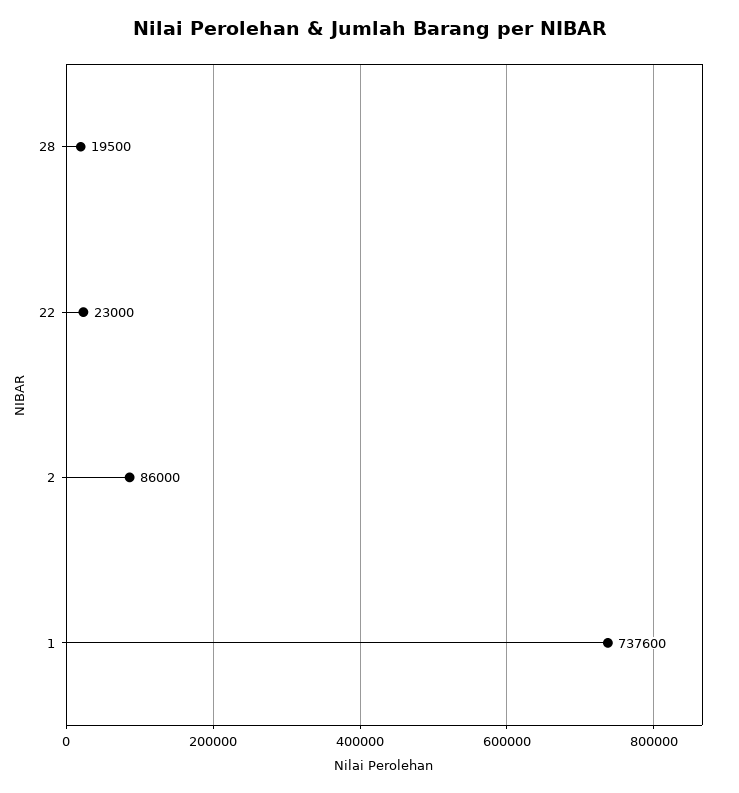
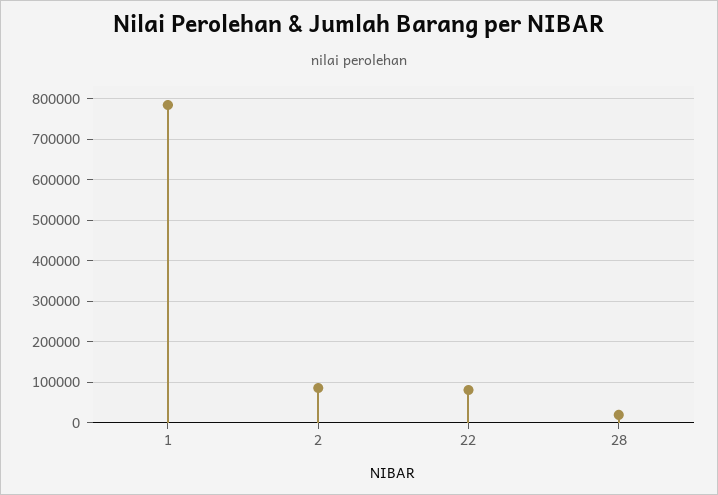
22: 23000 -> 80000
1: 737600 -> 780000

